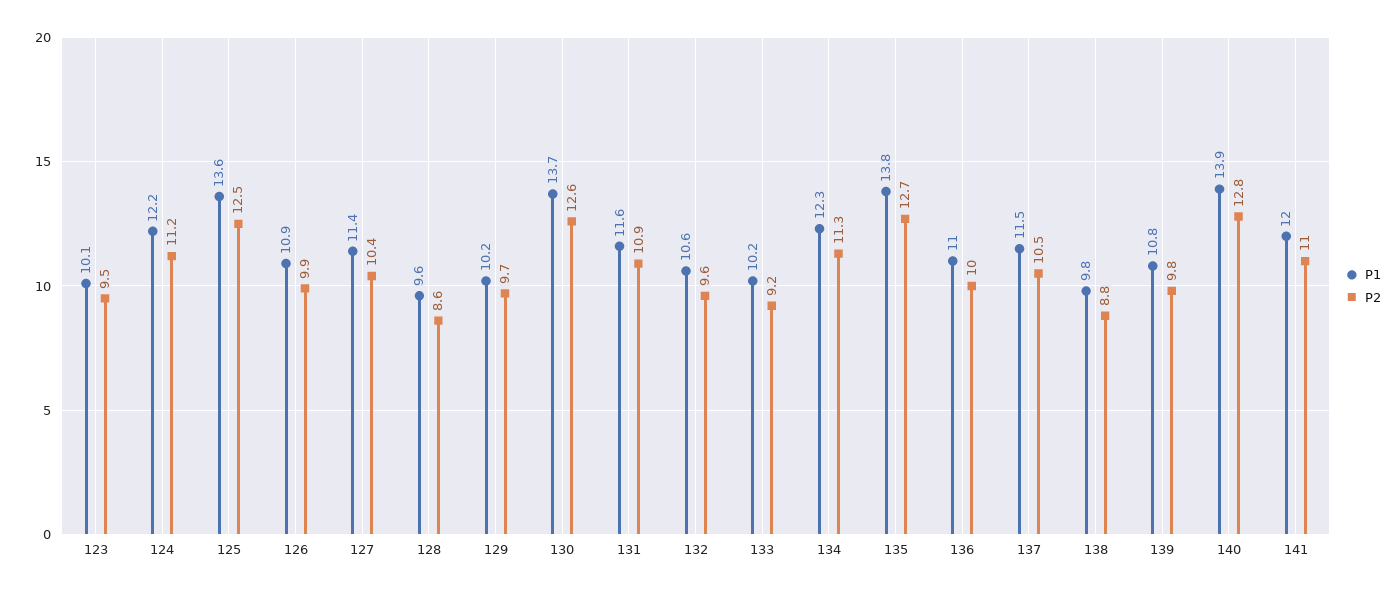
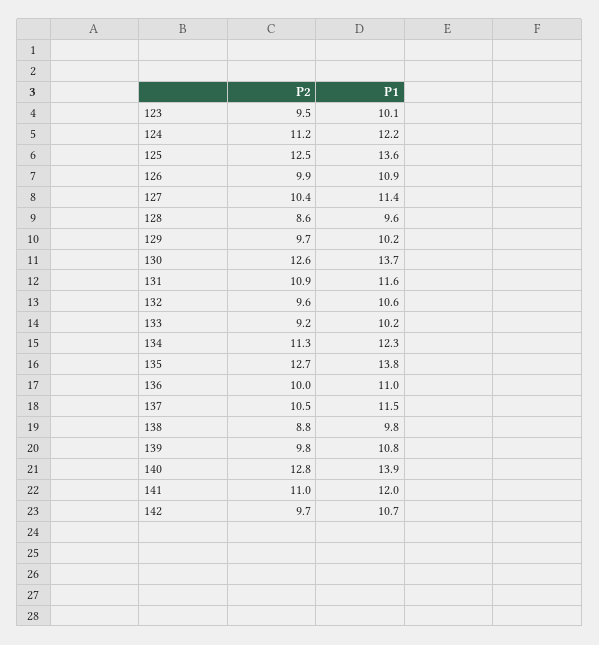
P2, 142: none -> 9.7
P1, 142: none -> 10.7

